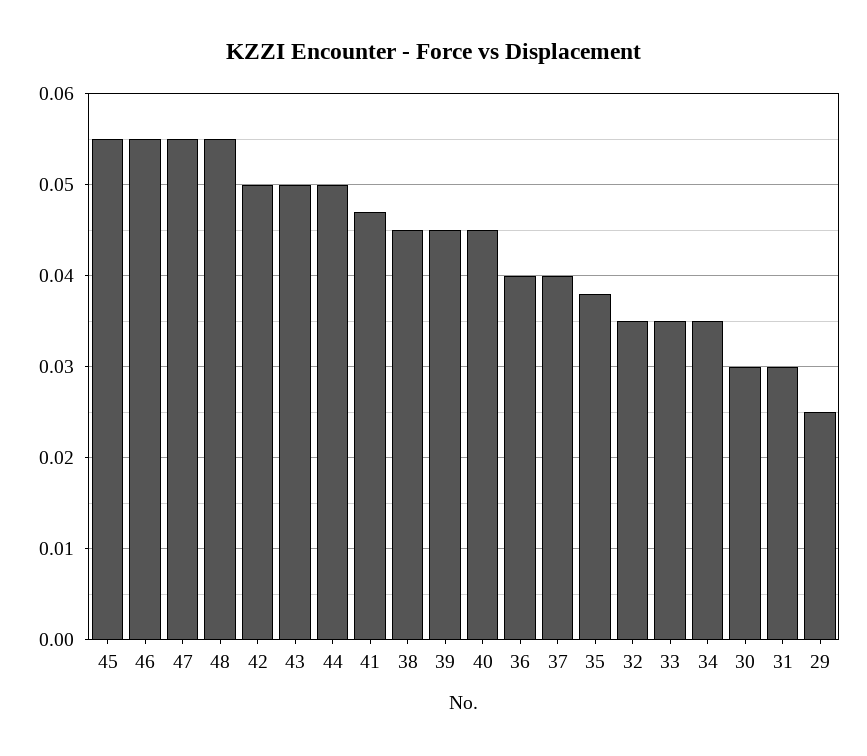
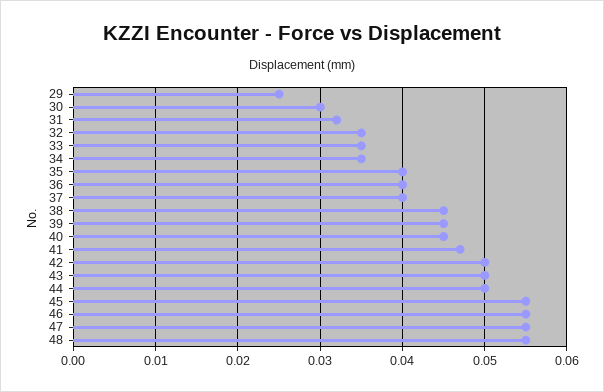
35: 0.038 -> 0.04
31: 0.03 -> 0.032

